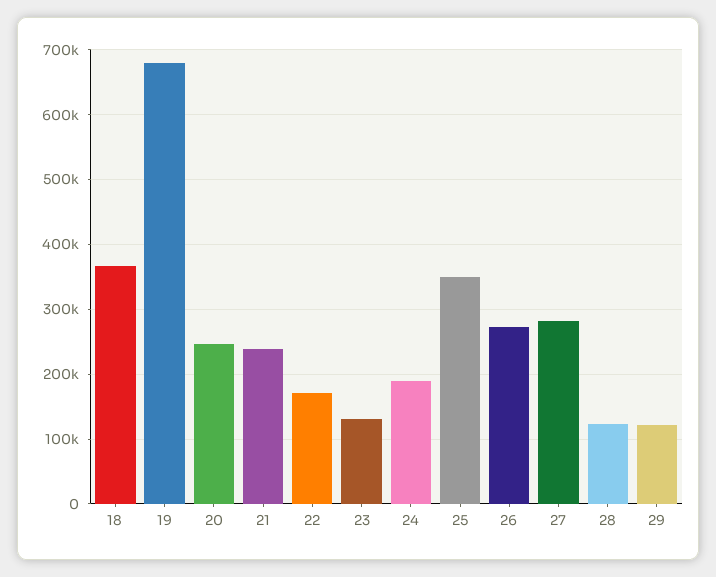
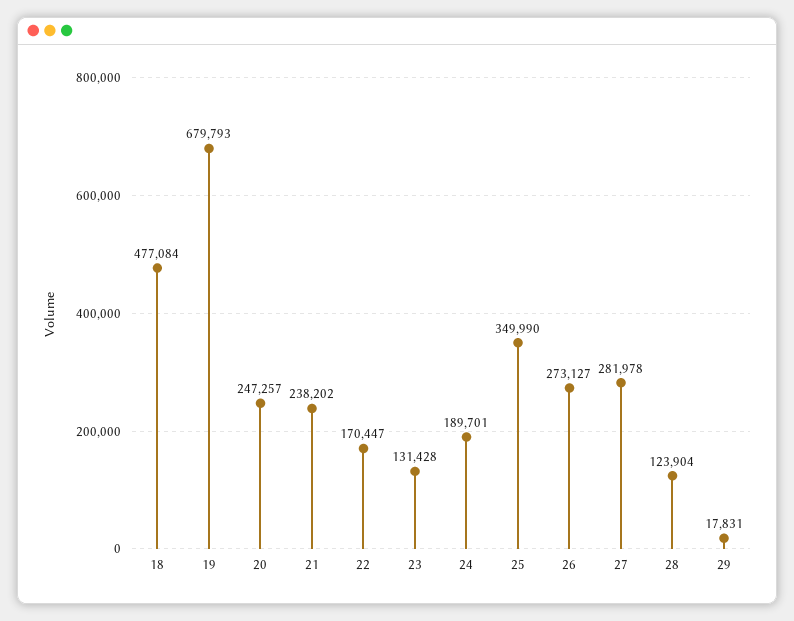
18: 370000 -> 477084
29: 120000 -> 17831

